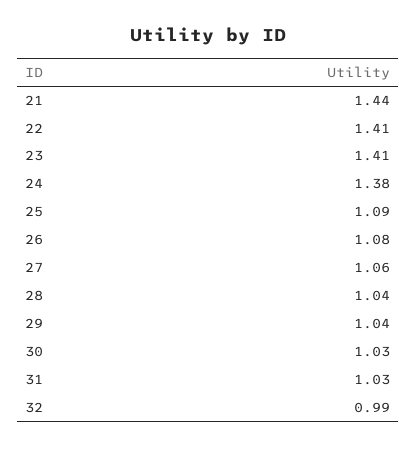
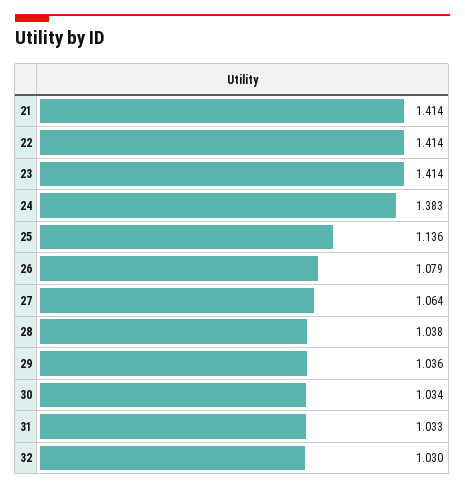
21: 1.44 -> 1.414
25: 1.09 -> 1.136
32: 0.99 -> 1.03

